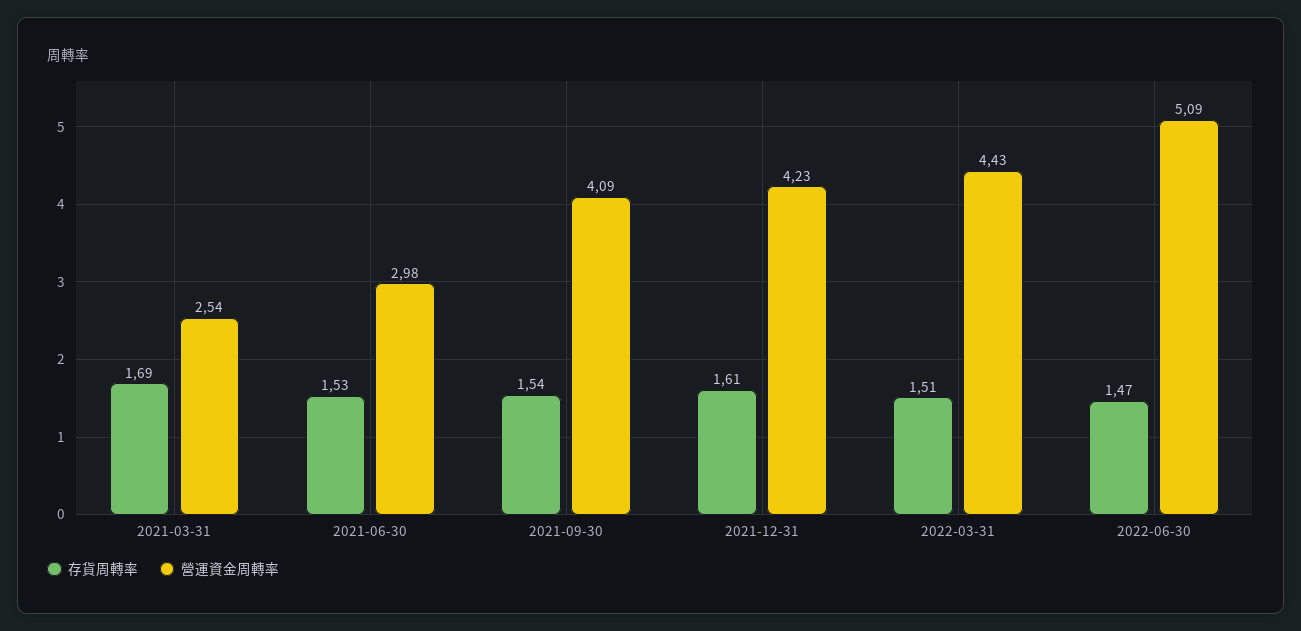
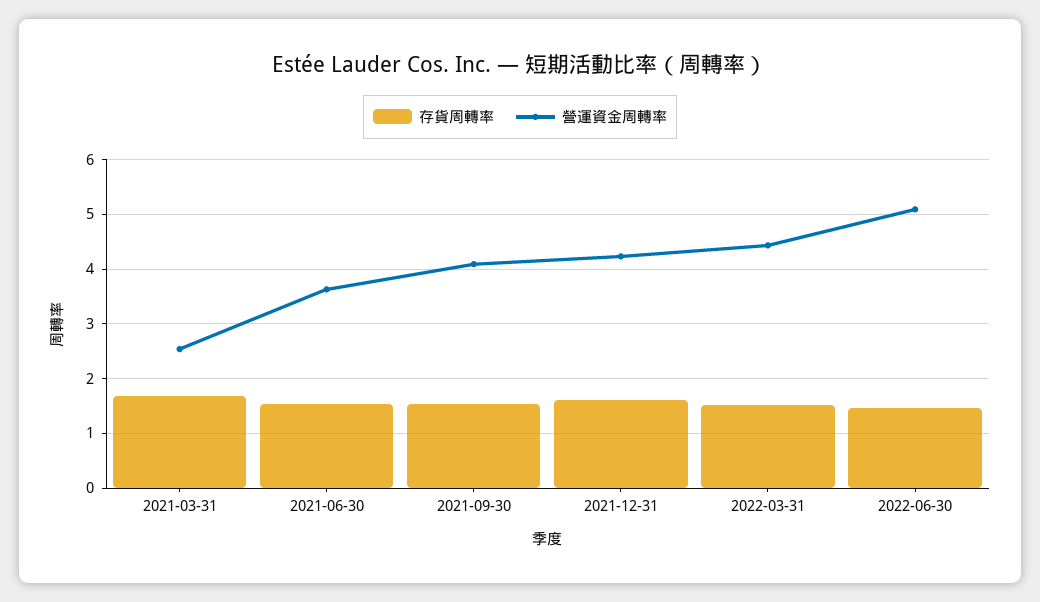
營運資金周轉率, 2021-06-30: 2.98 -> 3.6

